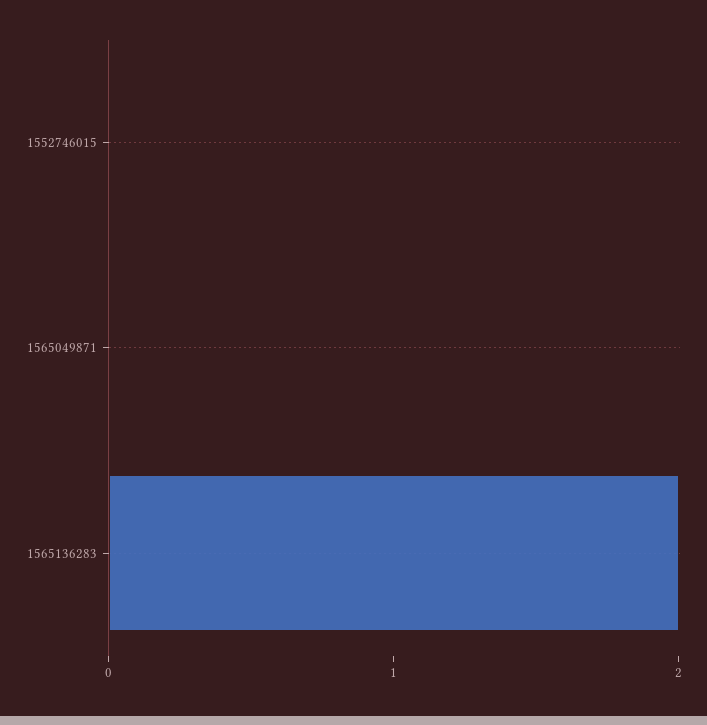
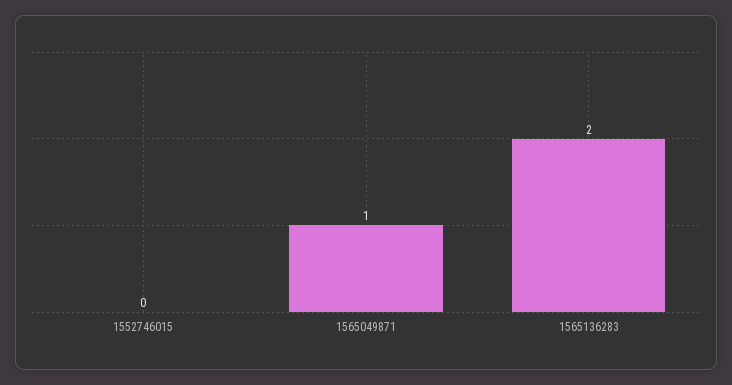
1565049871: 0 -> 1

